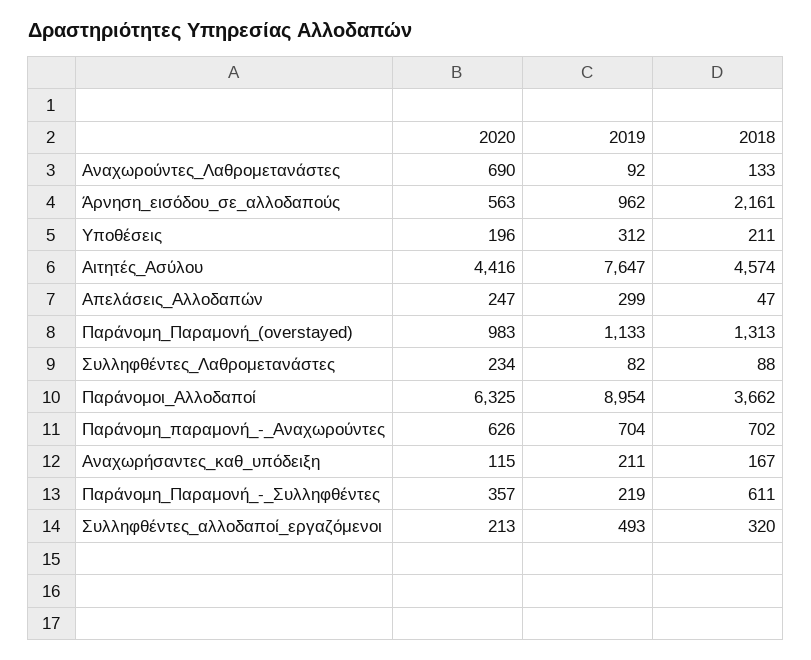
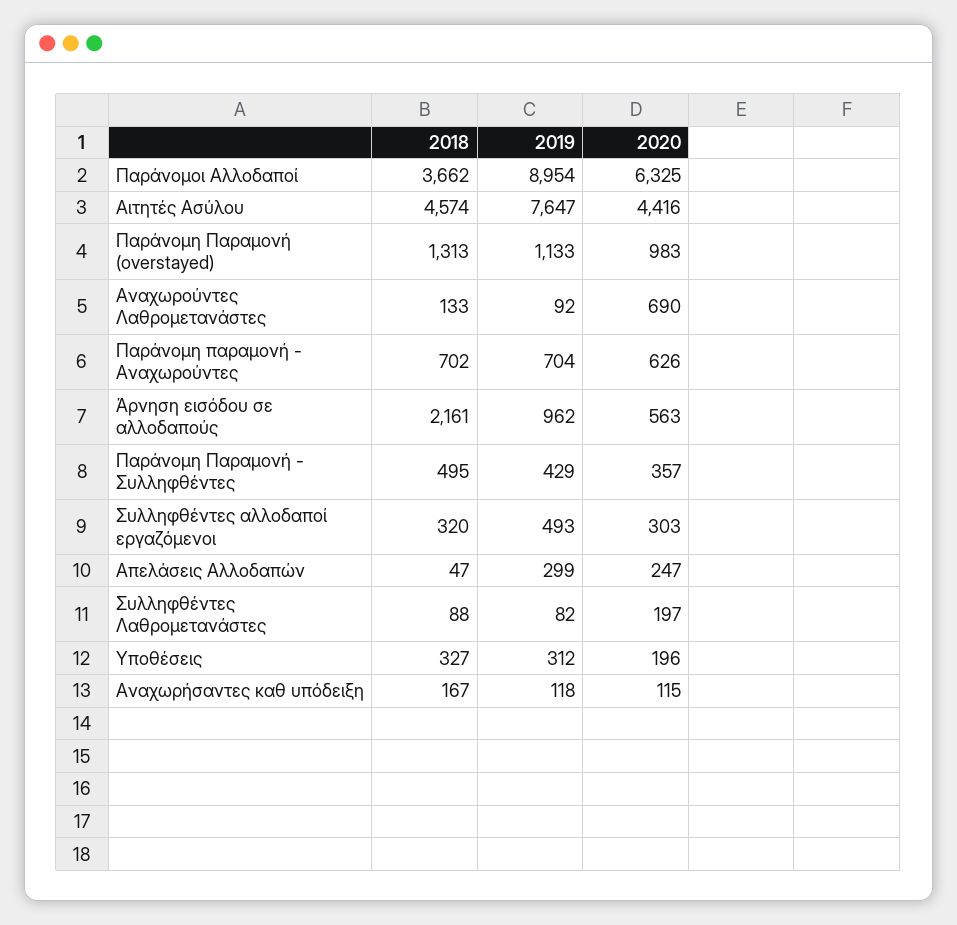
2018, Υποθέσεις: 211 -> 327
2020, Συλληφθέντες_Λαθρομετανάστες: 234 -> 197
2019, Αναχωρήσαντες_καθ_υπόδειξη: 211 -> 118
2019, Παράνομη_Παραμονή_-_Συλληφθέντες: 219 -> 429
2018, Παράνομη_Παραμονή_-_Συλληφθέντες: 611 -> 495
2020, Συλληφθέντες_αλλοδαποί_εργαζόμενοι: 213 -> 303

